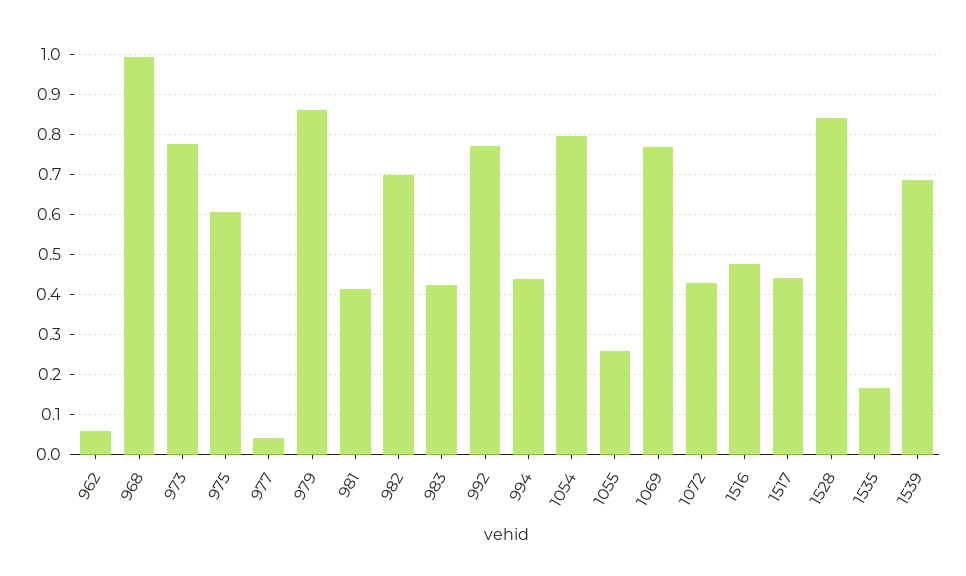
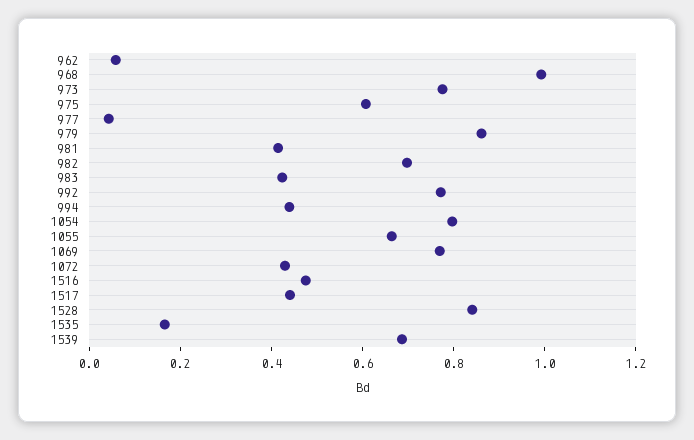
1055: 0.26 -> 0.65

